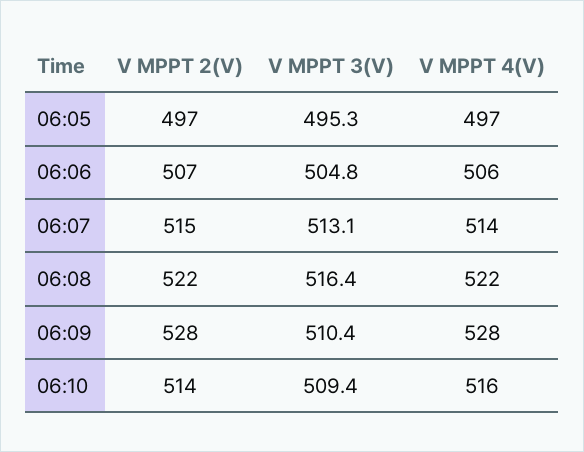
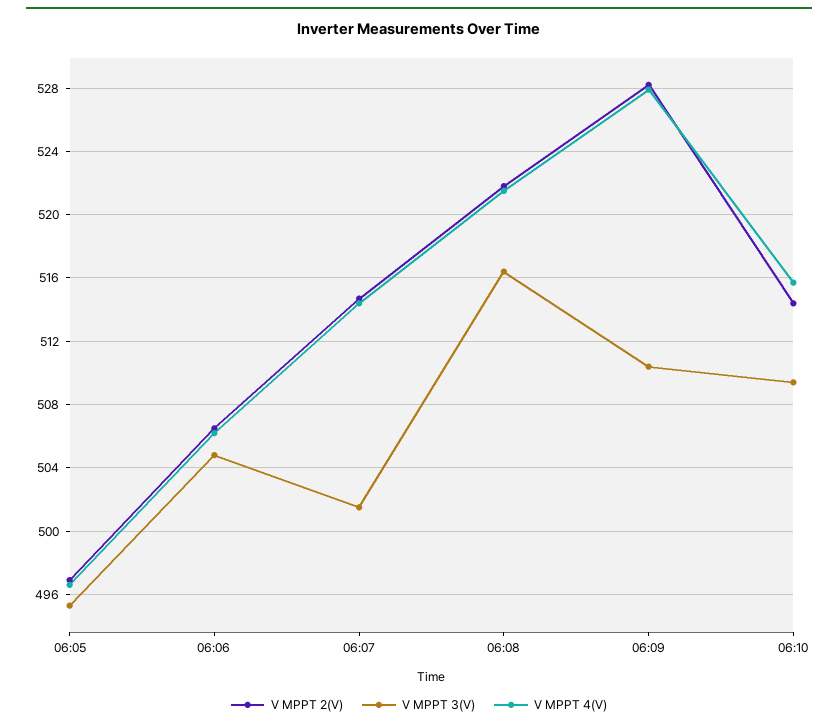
V MPPT 3(V), 06:07: 513.1 -> 501.5

